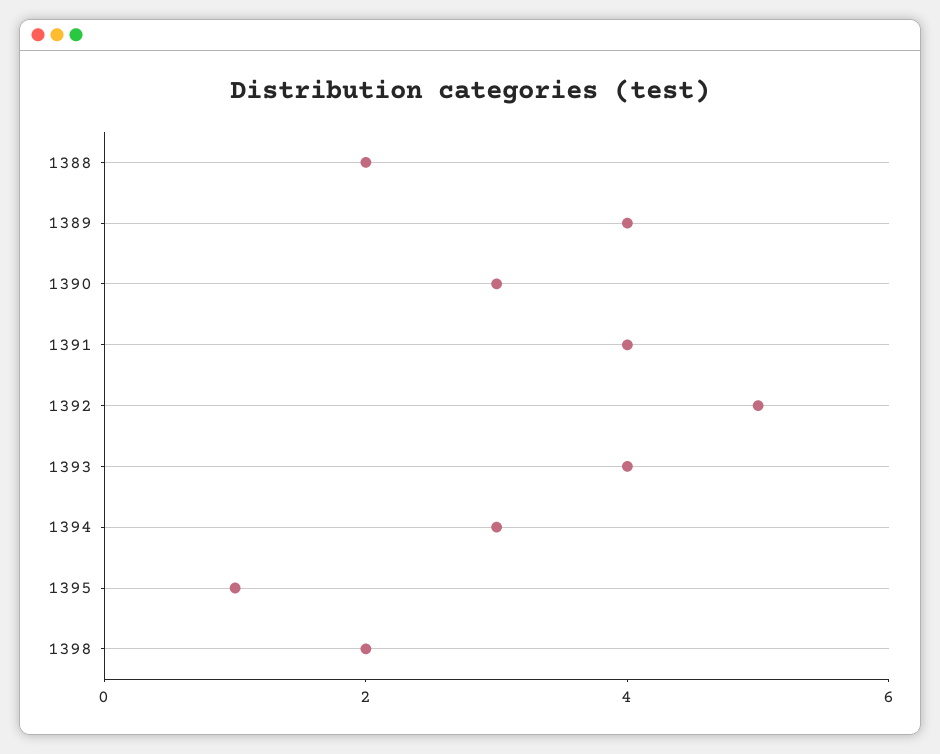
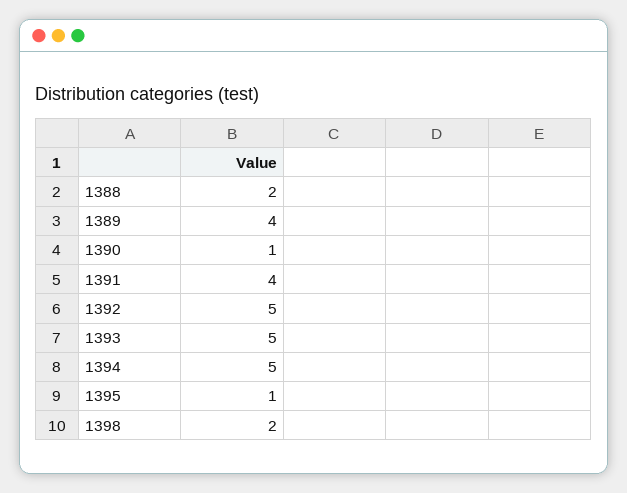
1390: 3 -> 1
1393: 4 -> 5
1394: 3 -> 5

